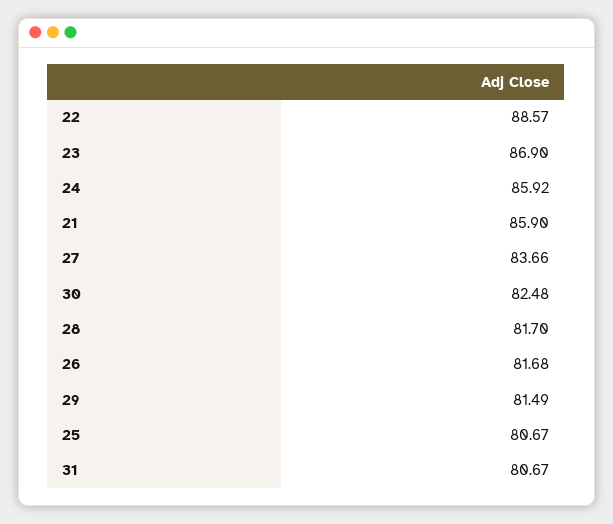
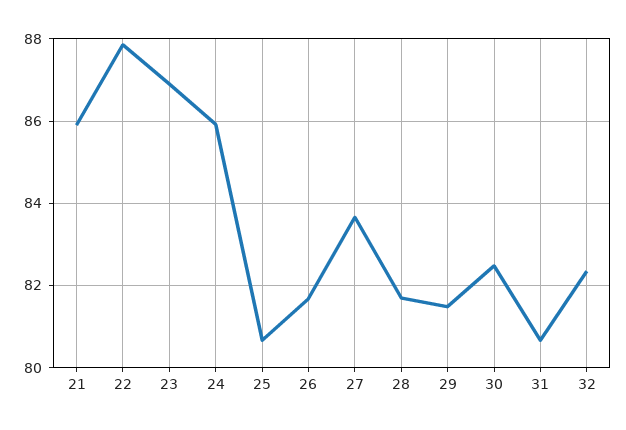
22: 88.57 -> 87.8
32: none -> 82.4

